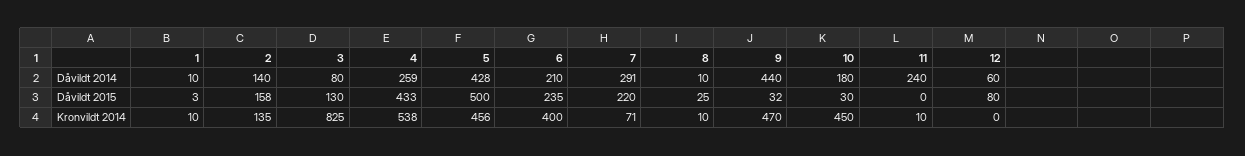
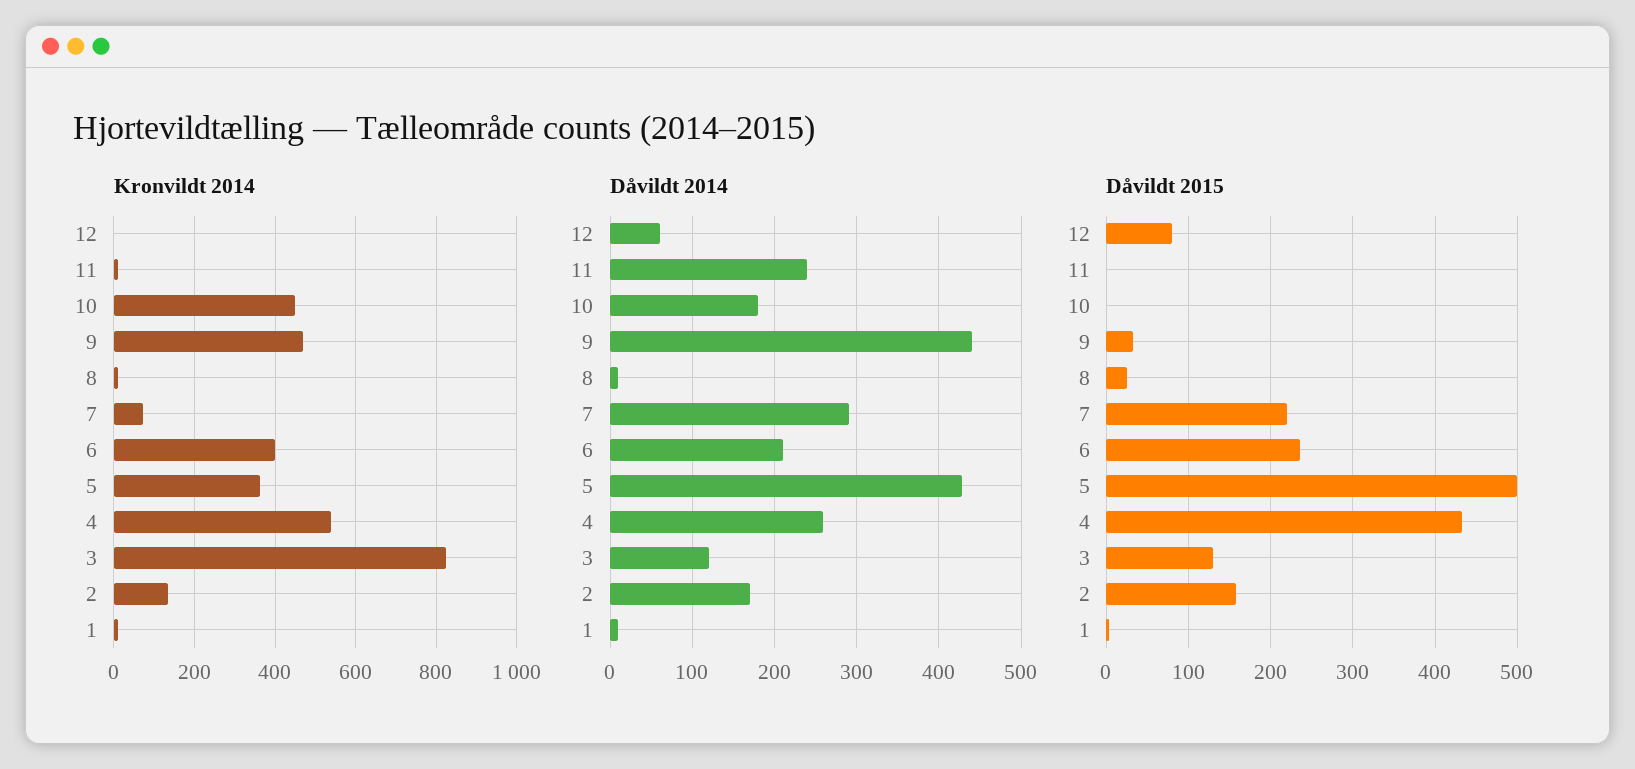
Dåvildt 2014, 2: 140 -> 170
Dåvildt 2014, 3: 80 -> 120
Dåvildt 2015, 10: 30 -> 0
Kronvildt 2014, 5: 456 -> 360

